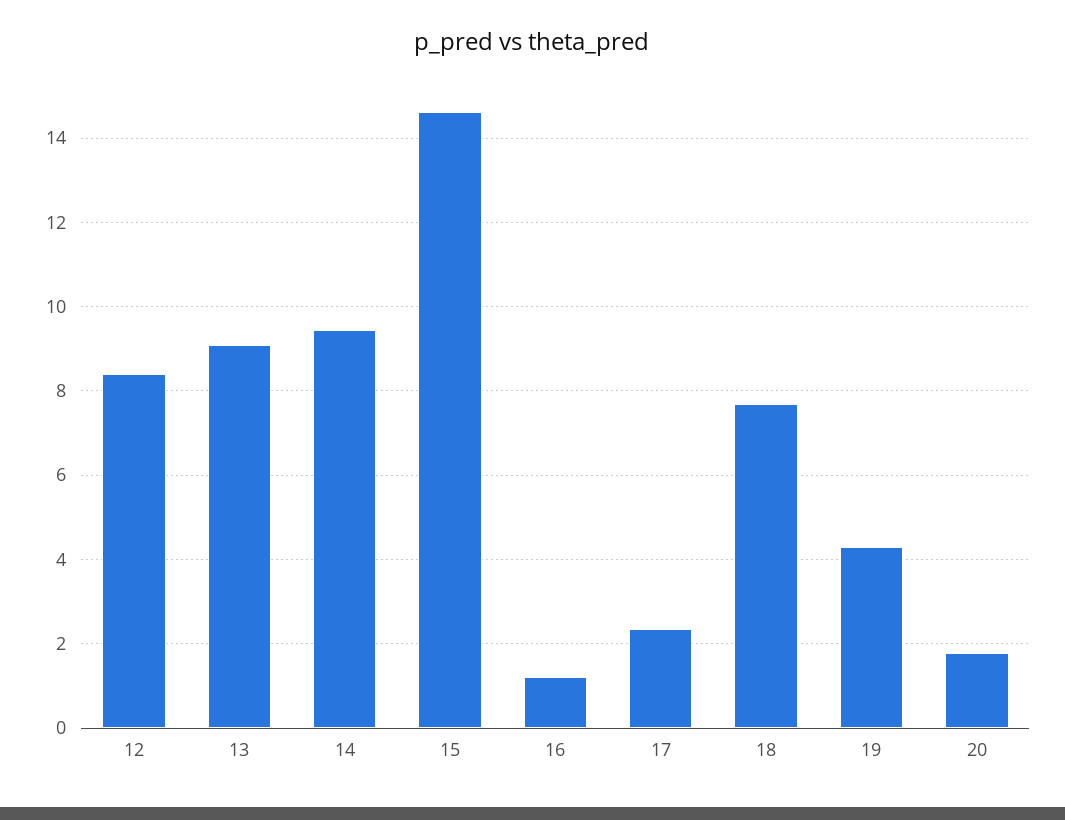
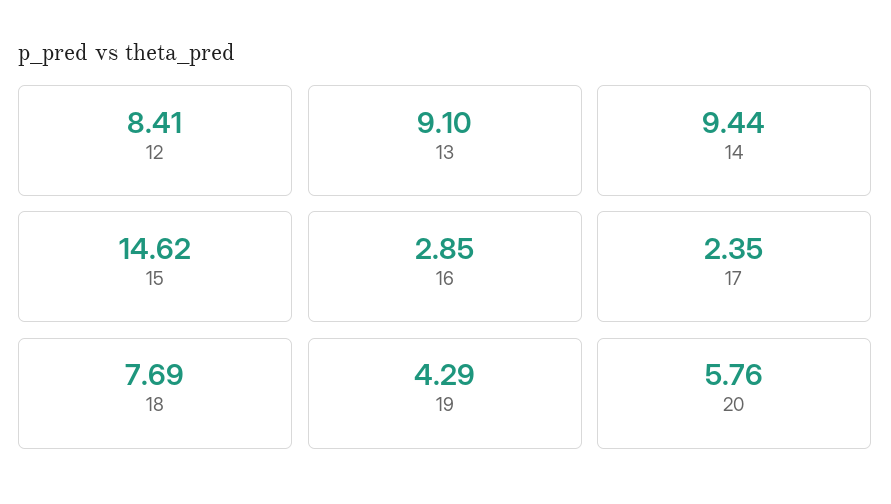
16: 1.2 -> 2.85
20: 1.8 -> 5.76

